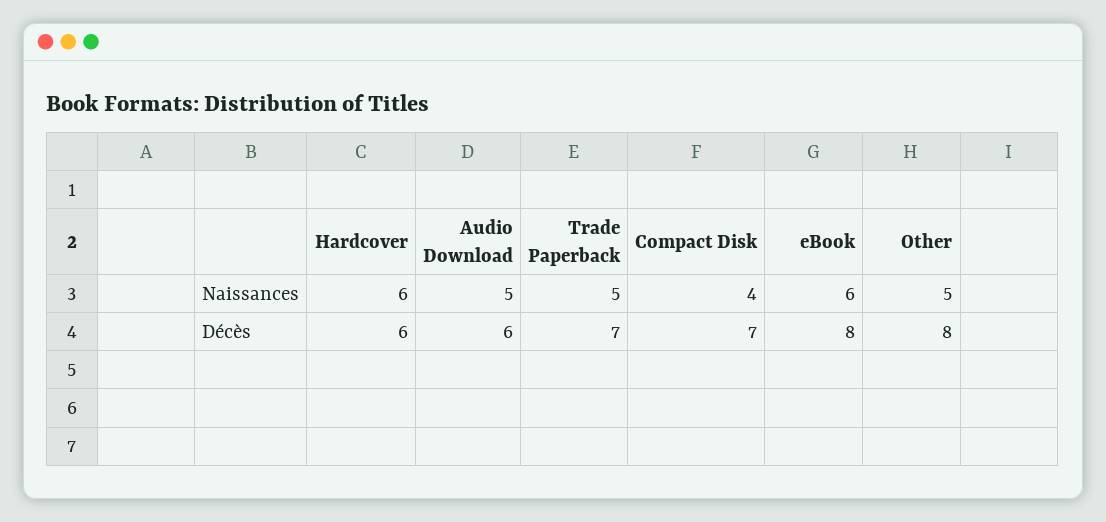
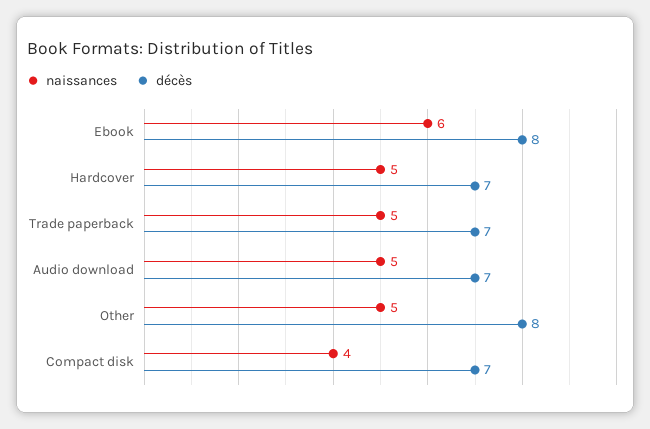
Naissances, Hardcover: 6 -> 5
Décès, Hardcover: 6 -> 7
Décès, Audio Download: 6 -> 7

